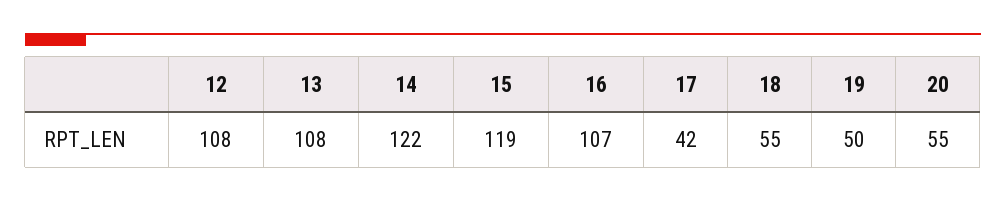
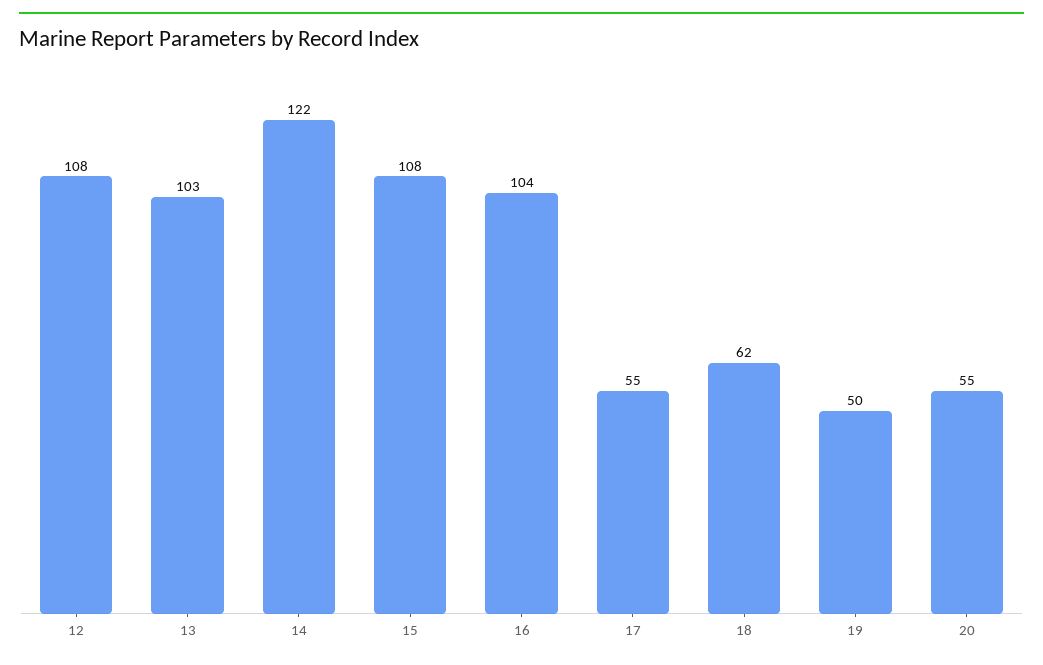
13: 108 -> 103
15: 119 -> 108
16: 107 -> 104
17: 42 -> 55
18: 55 -> 62

